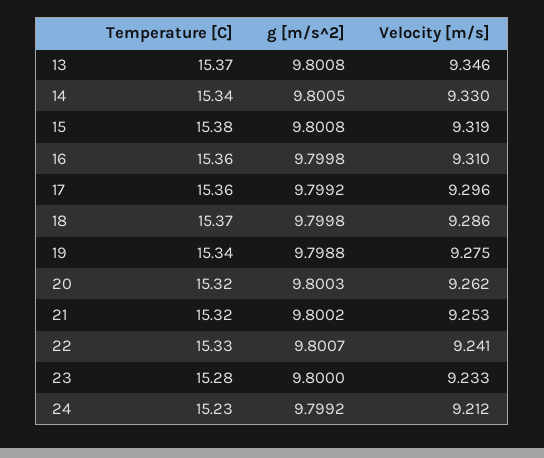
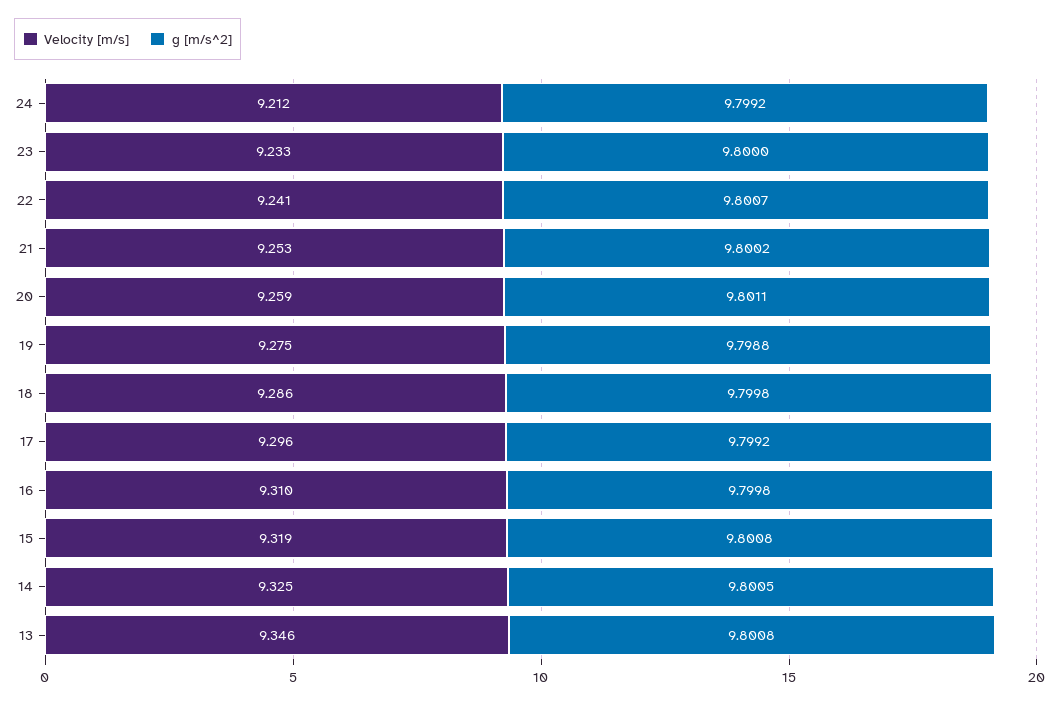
Temperature [C], 13: 15.37 -> none
Temperature [C], 14: 15.34 -> none
Velocity [m/s], 14: 9.33 -> 9.325
Temperature [C], 15: 15.38 -> none
Temperature [C], 16: 15.36 -> none
Temperature [C], 17: 15.36 -> none
Temperature [C], 18: 15.37 -> none
Temperature [C], 19: 15.34 -> none
Temperature [C], 20: 15.32 -> none
g [m/s^2], 20: 9.8003 -> 9.8011
Velocity [m/s], 20: 9.262 -> 9.259
Temperature [C], 21: 15.32 -> none
Temperature [C], 22: 15.33 -> none
Temperature [C], 23: 15.28 -> none
Temperature [C], 24: 15.23 -> none

